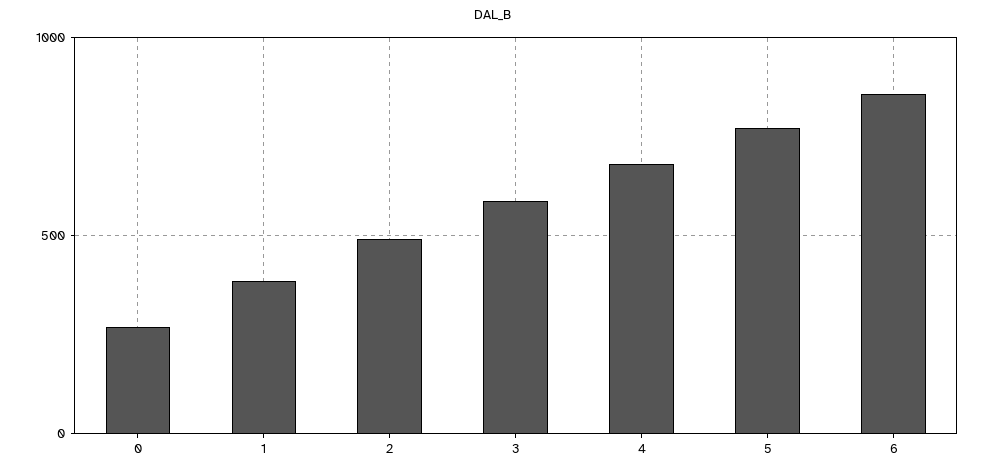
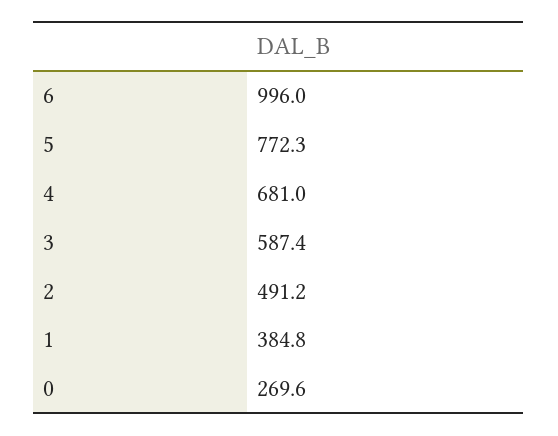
6: 850 -> 996

